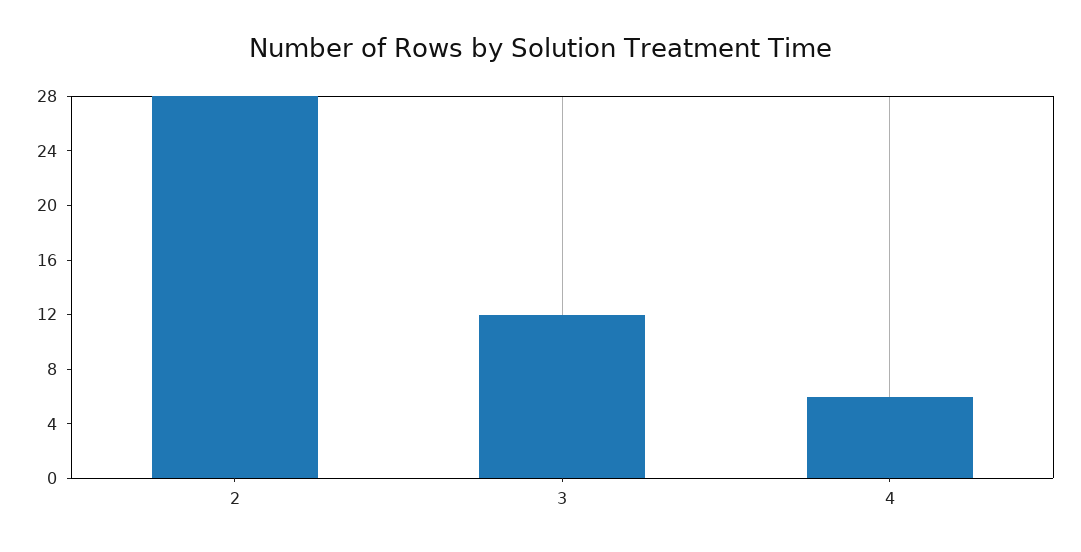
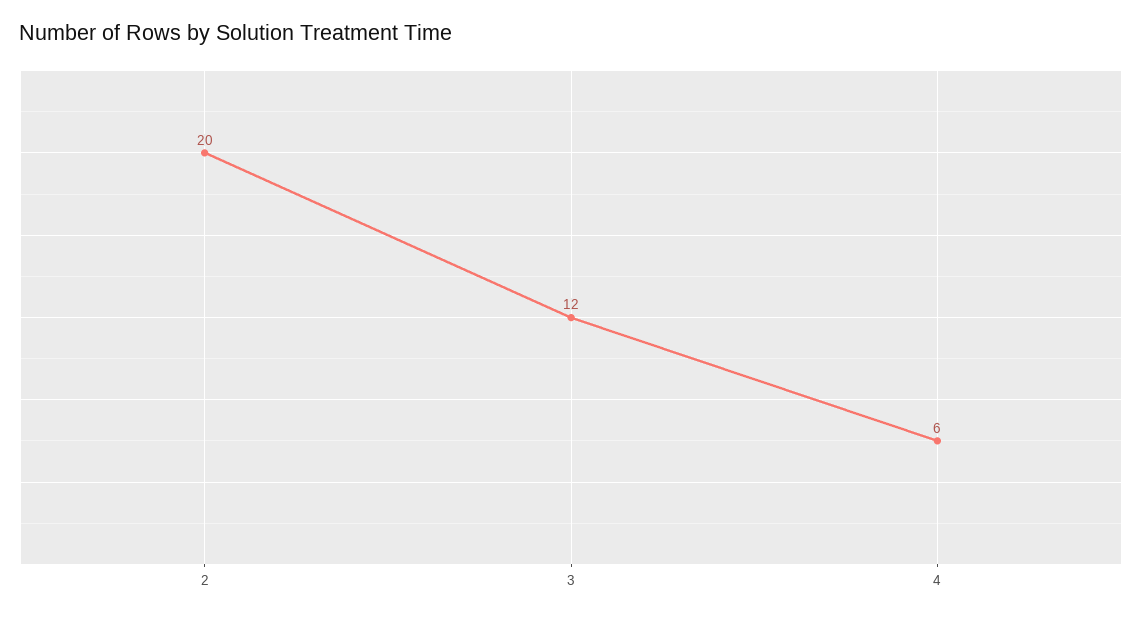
2: 28 -> 20

